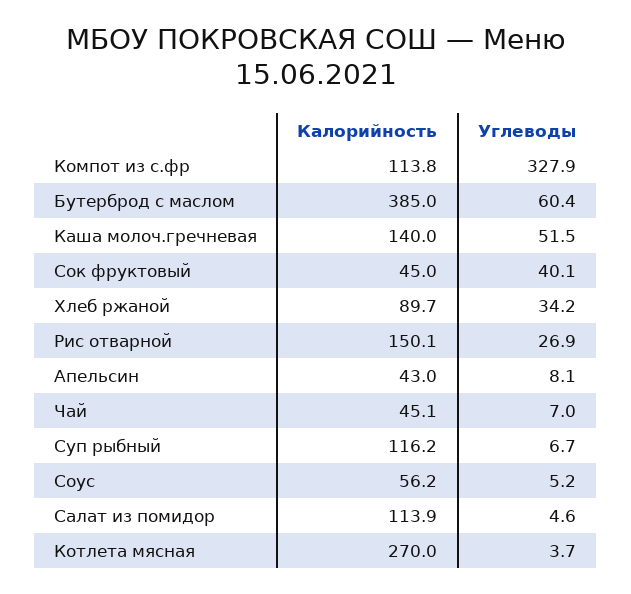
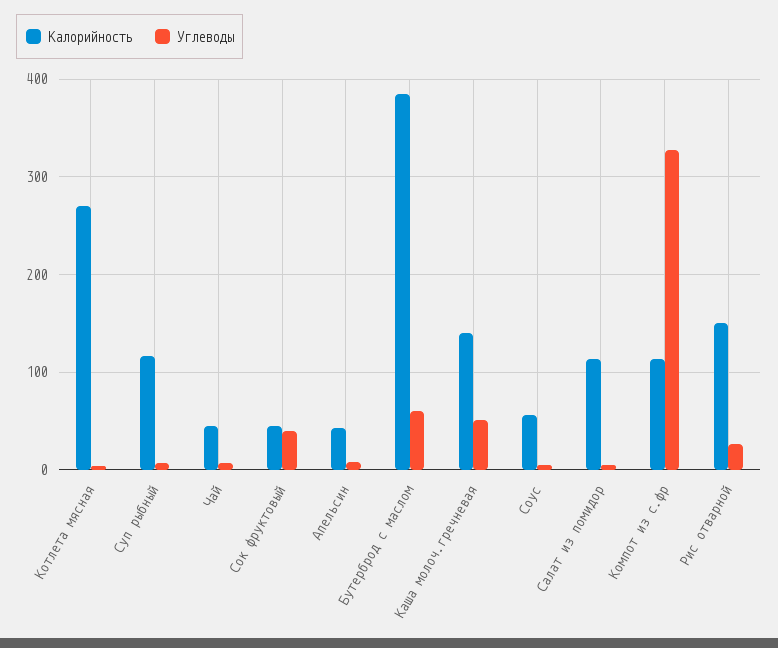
Калорийность, Хлеб ржаной: 89.7 -> none
Углеводы, Хлеб ржаной: 34.2 -> none

